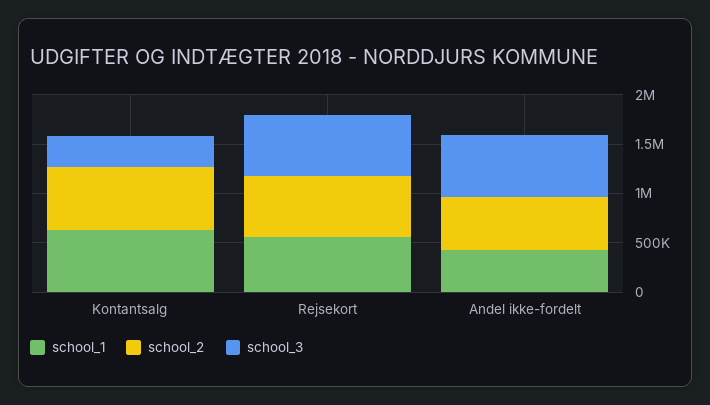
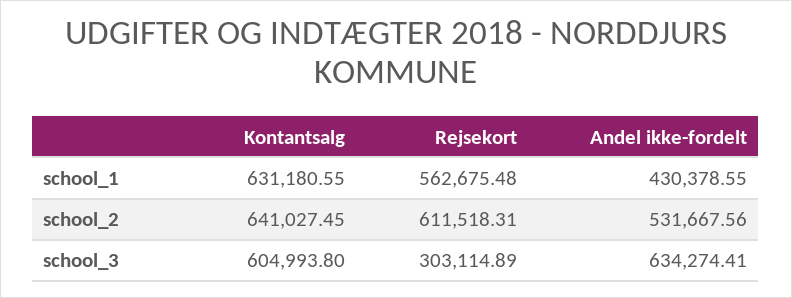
school_3, Kontantsalg: 300000 -> 604993.8
school_3, Rejsekort: 600000 -> 303114.89

